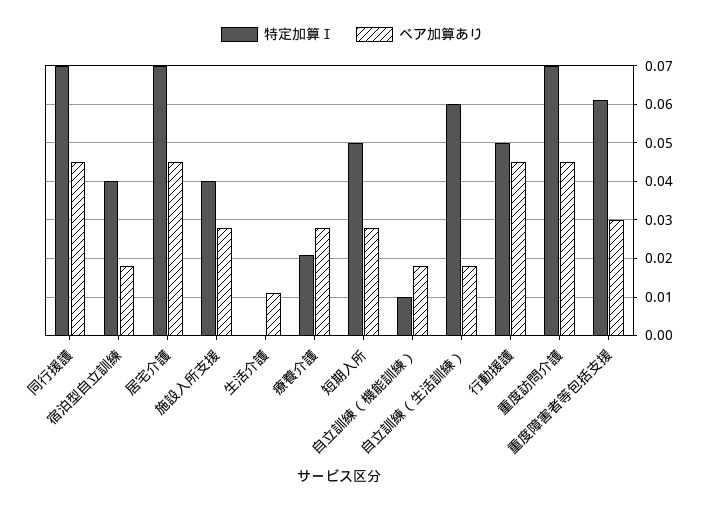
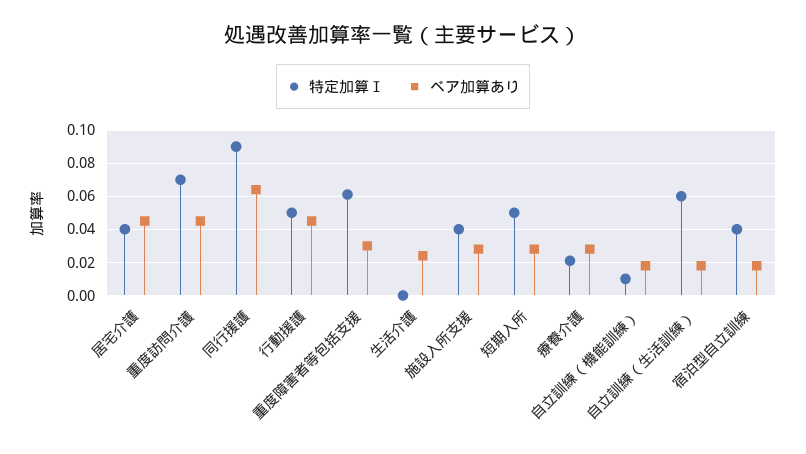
特定加算Ⅰ, 同行援護: 0.07 -> 0.09
ベア加算あり, 同行援護: 0.045 -> 0.065
特定加算Ⅰ, 居宅介護: 0.07 -> 0.04
ベア加算あり, 生活介護: 0.01 -> 0.025

